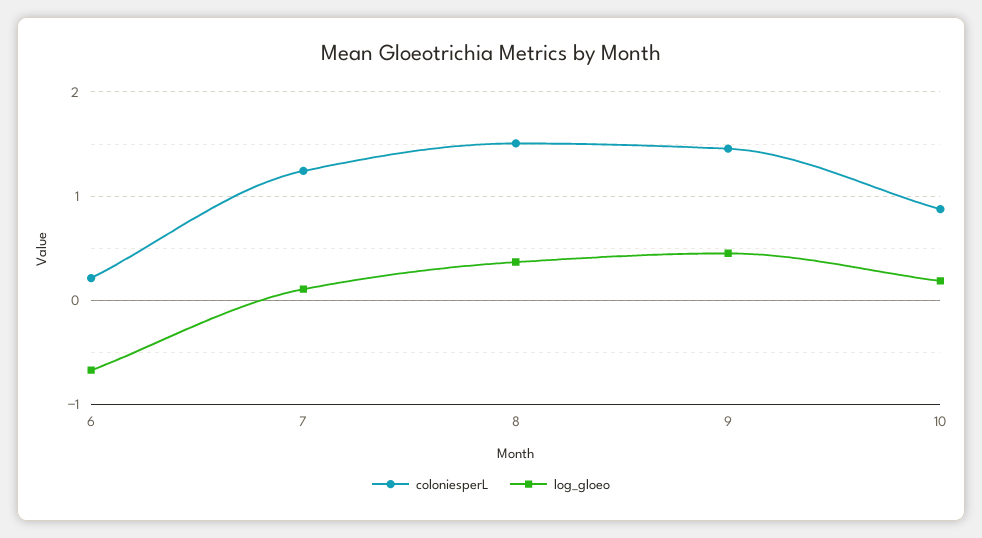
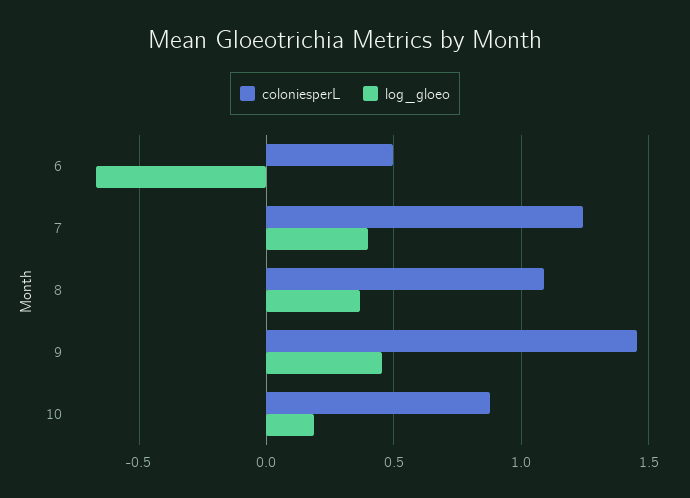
coloniesperL, 6: 0.2 -> 0.5
log_gloeo, 7: 0.1 -> 0.4
coloniesperL, 8: 1.5 -> 1.1

